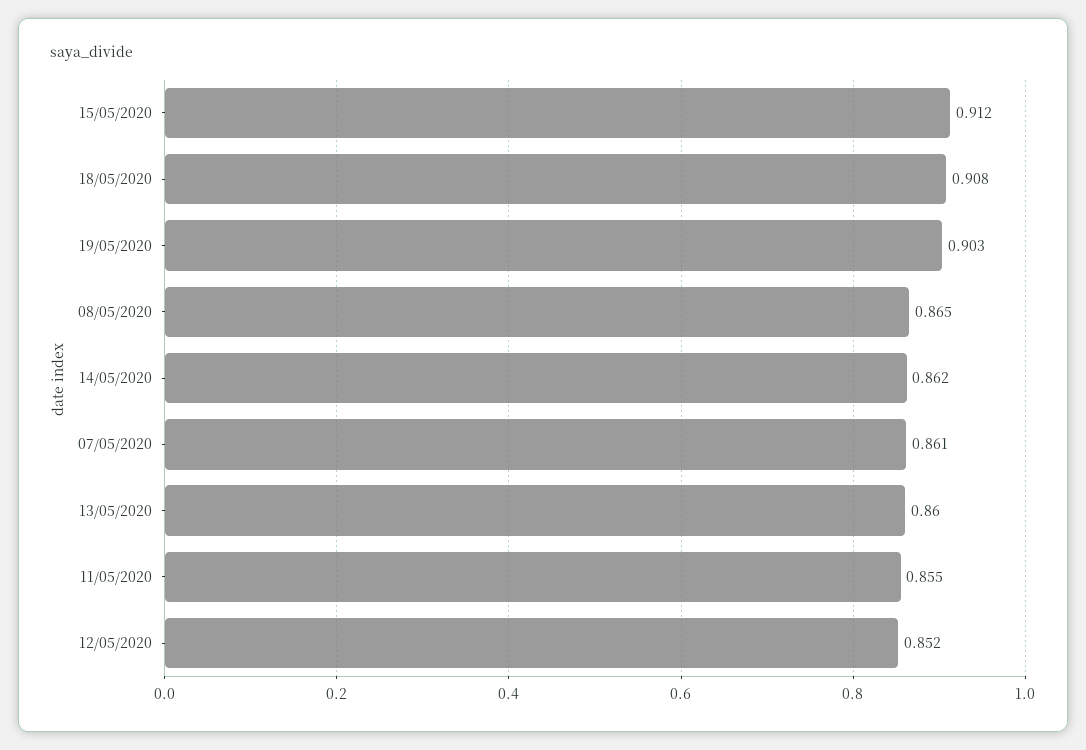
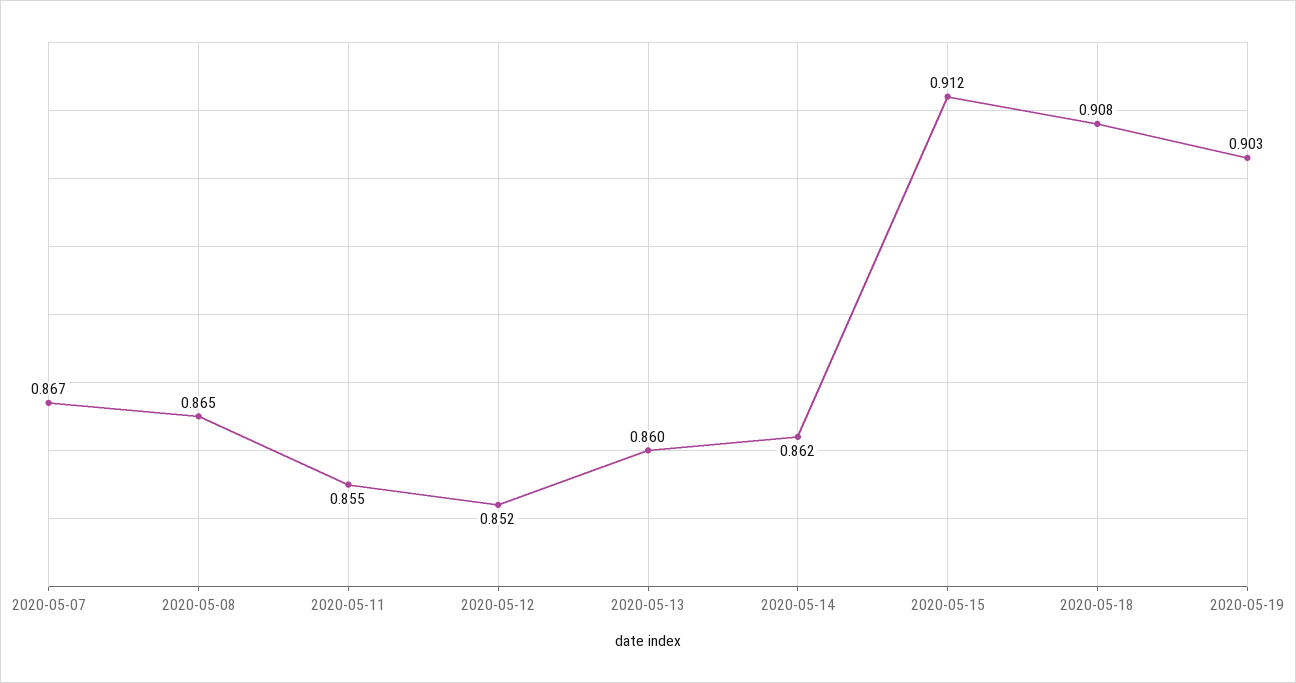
07/05/2020: 0.861 -> 0.867

